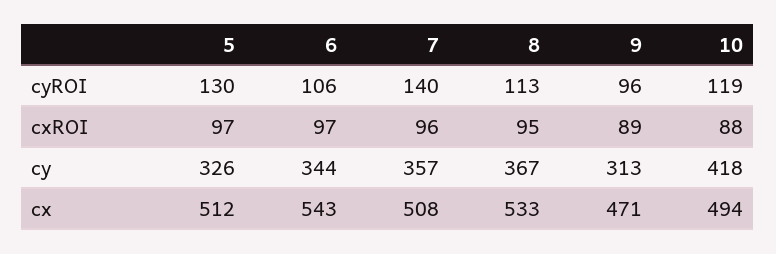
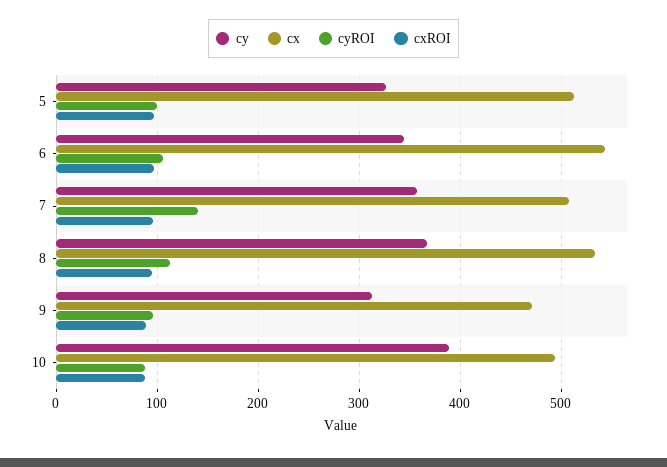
cyROI, 5: 130 -> 100
cyROI, 10: 119 -> 90
cy, 10: 418 -> 390

